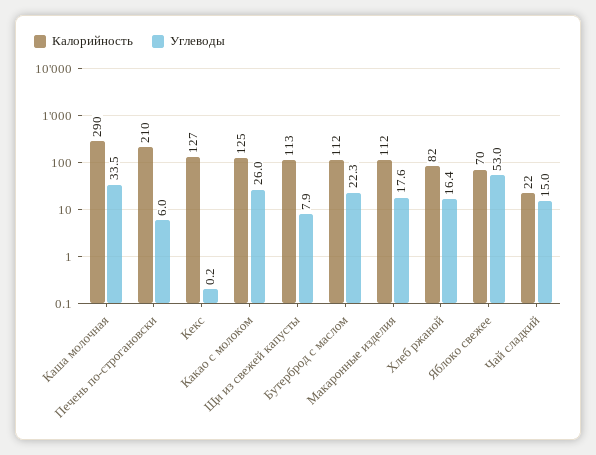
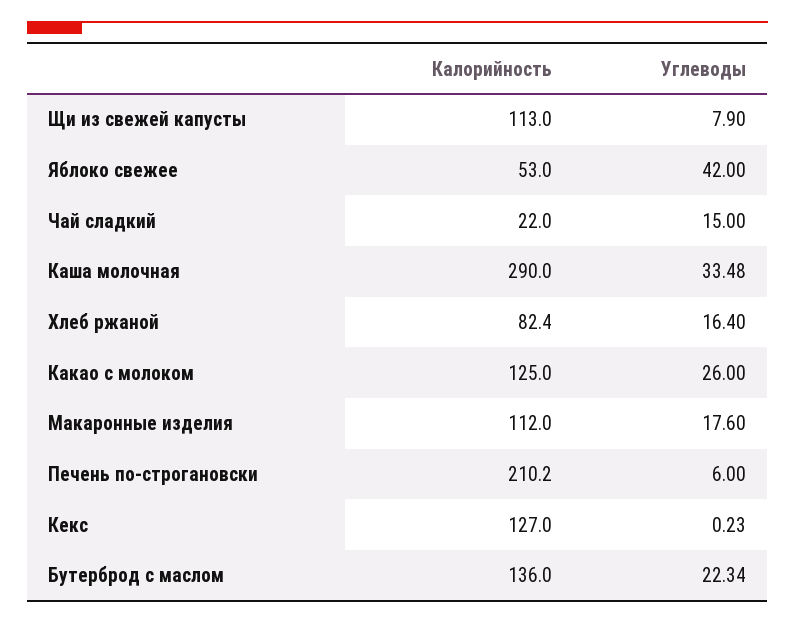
Калорийность, Бутерброд с маслом: 112 -> 136
Калорийность, Яблоко свежее: 70 -> 53
Углеводы, Яблоко свежее: 53 -> 42

